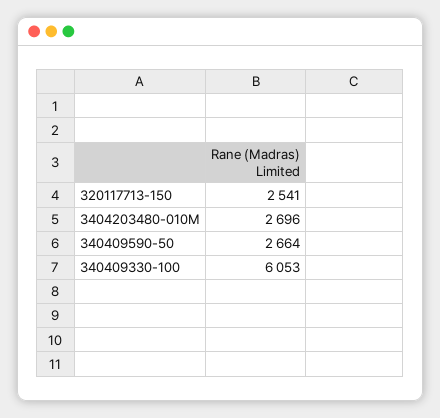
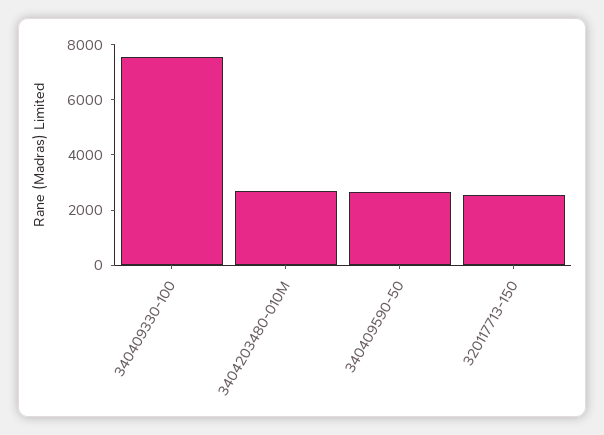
340409330-100: 6053 -> 7500

